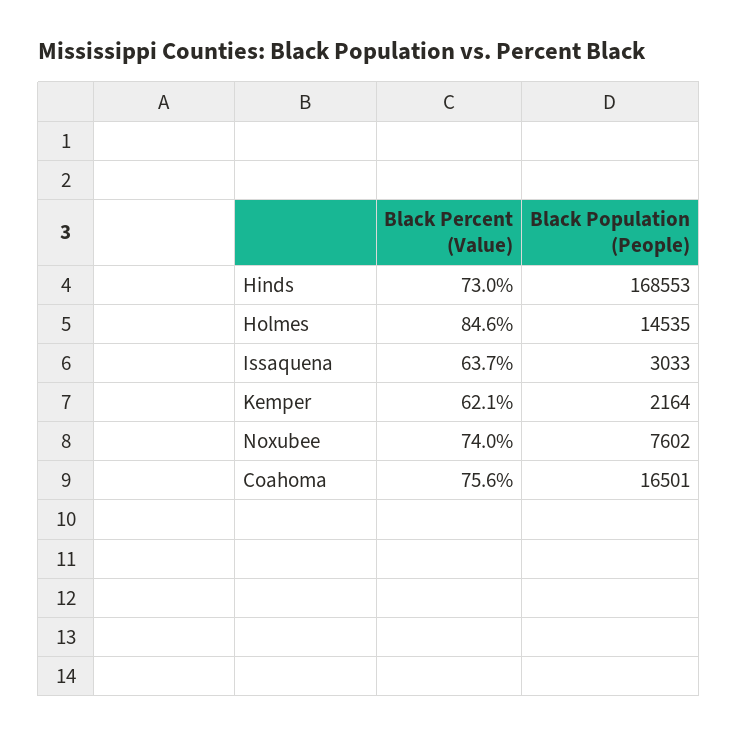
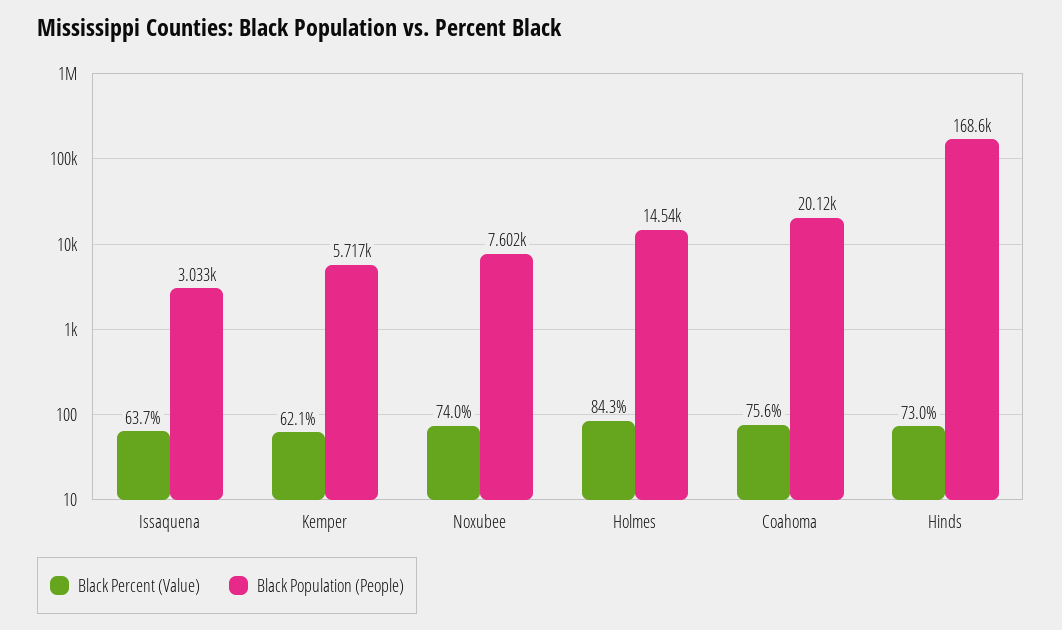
Black Percent (Value), Holmes: 84.6 -> 84.3
Black Population (People), Kemper: 2164 -> 5717
Black Population (People), Coahoma: 16501 -> 20120

